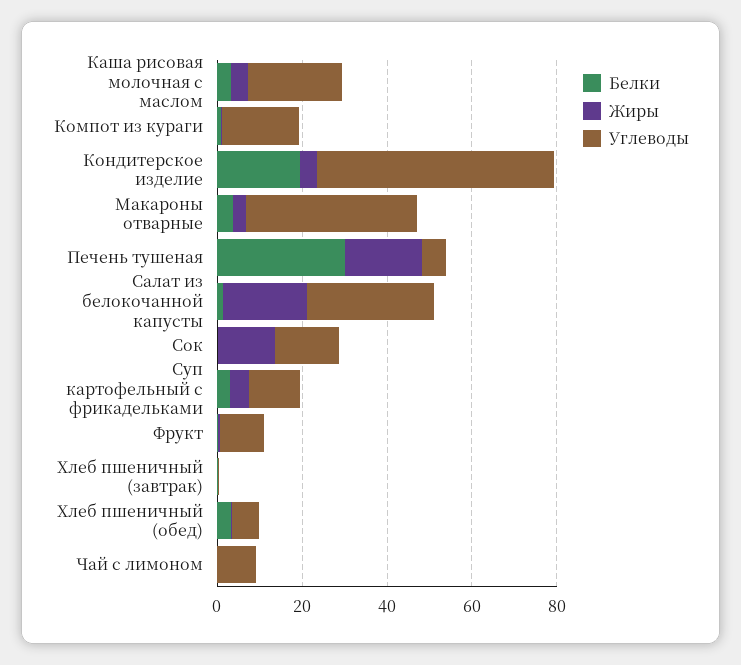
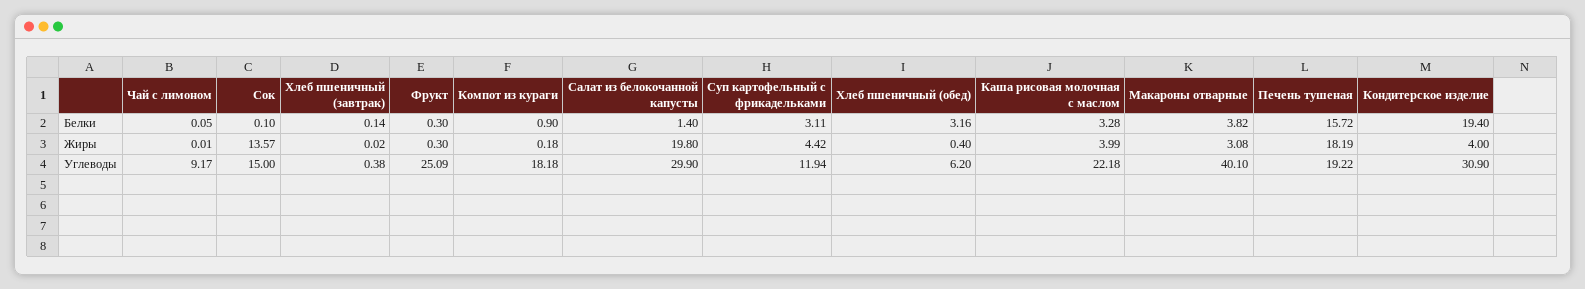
Углеводы, Кондитерское изделие: 55 -> 30.9
Белки, Печень тушеная: 30 -> 15.72
Углеводы, Печень тушеная: 5 -> 19.22
Углеводы, Фрукт: 10 -> 25.09

